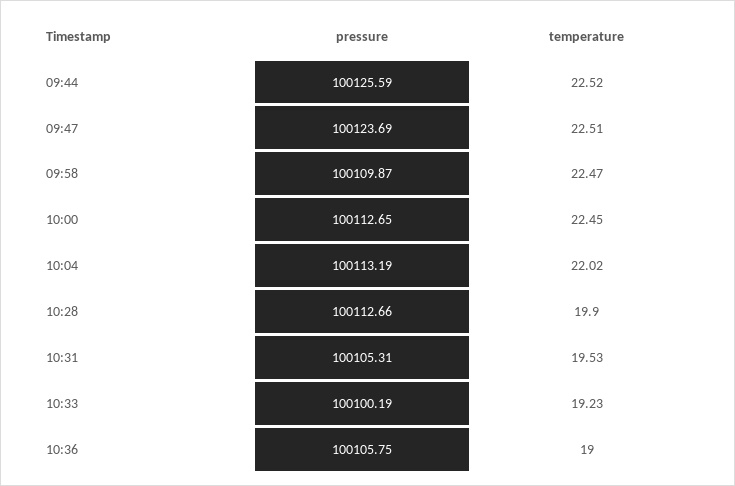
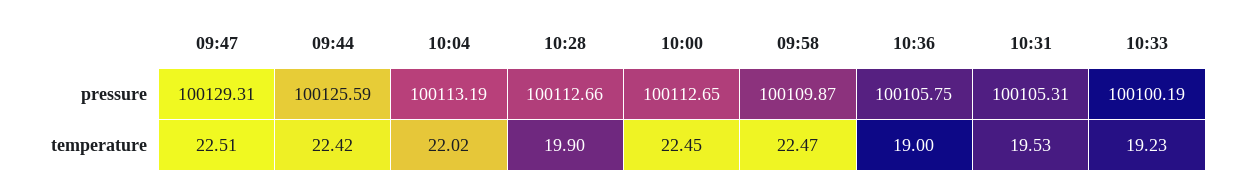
temperature, 09:44: 22.52 -> 22.42
pressure, 09:47: 100123.69 -> 100129.31

